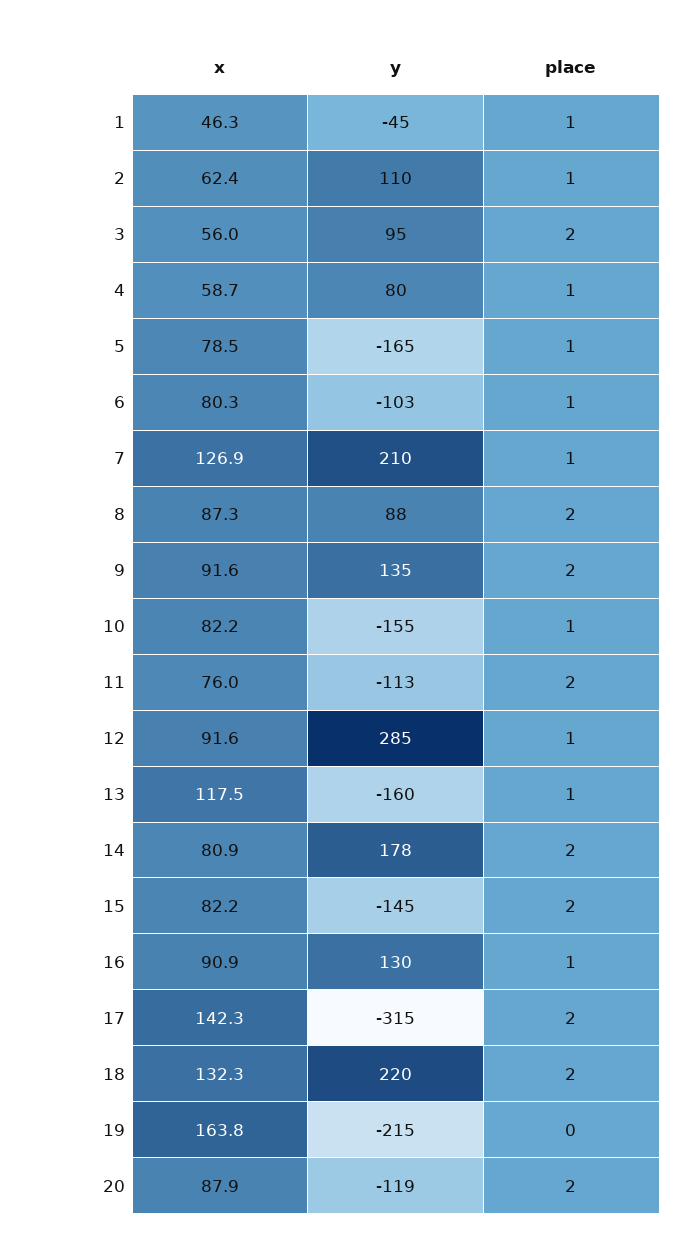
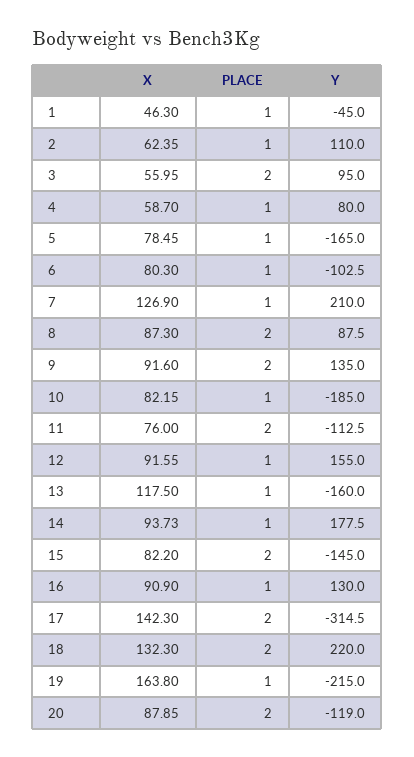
y, 10: -155 -> -185
y, 12: 285 -> 155
x, 14: 80.9 -> 93.73
place, 14: 2 -> 1
place, 19: 0 -> 1

